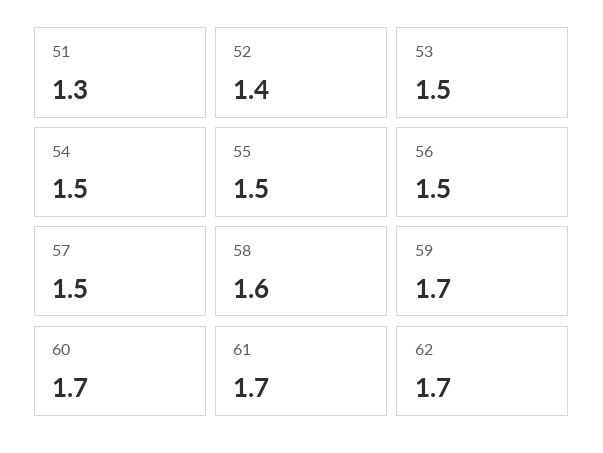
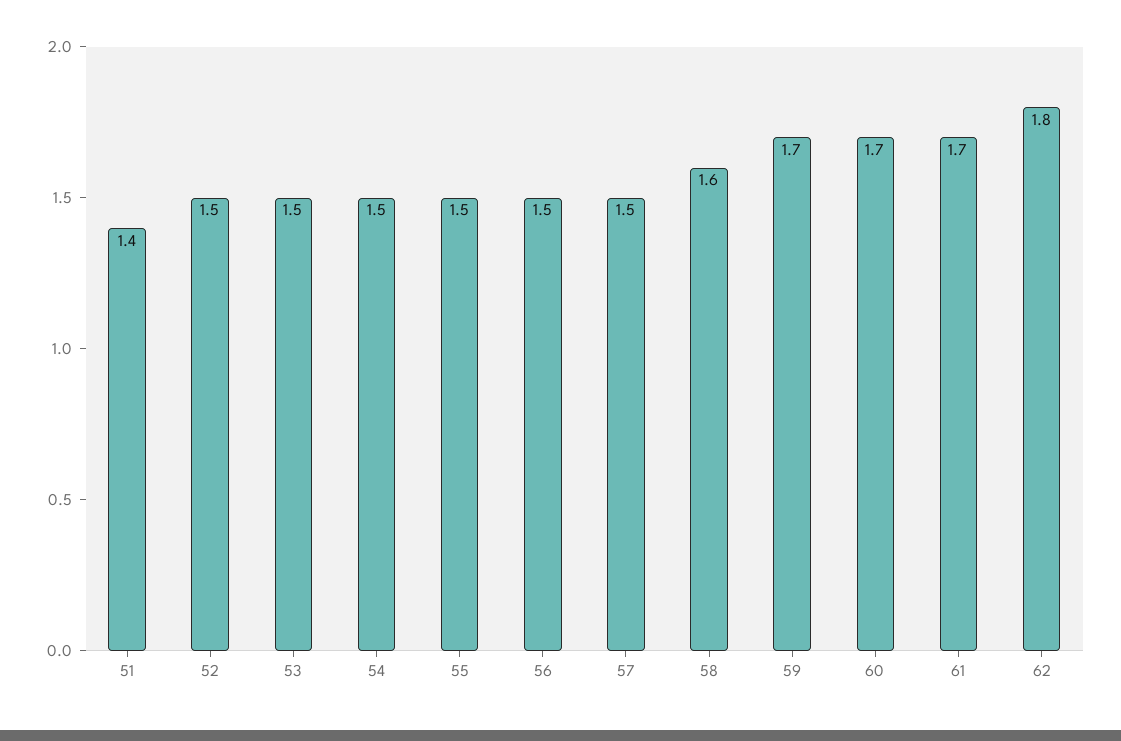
51: 1.3 -> 1.4
52: 1.4 -> 1.5
62: 1.7 -> 1.8

